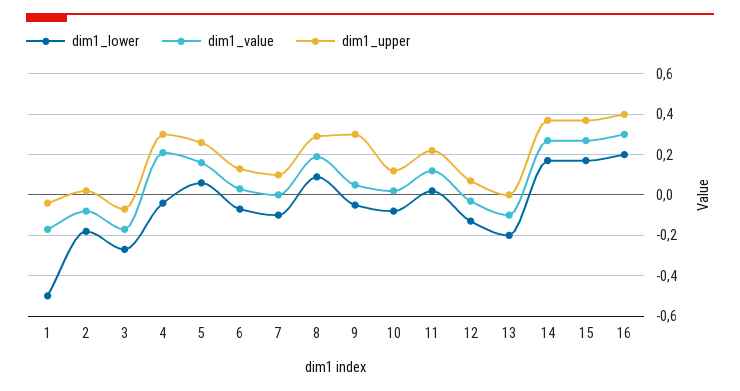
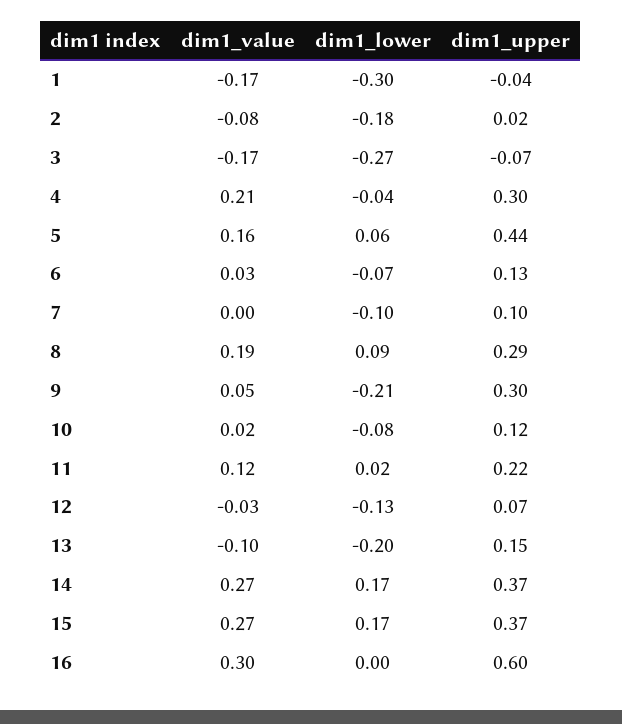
dim1_lower, 1: -0.5 -> -0.3
dim1_upper, 5: 0.25 -> 0.44
dim1_lower, 9: -0.05 -> -0.21
dim1_upper, 13: 0 -> 0.15
dim1_lower, 16: 0.2 -> 0
dim1_upper, 16: 0.4 -> 0.6

